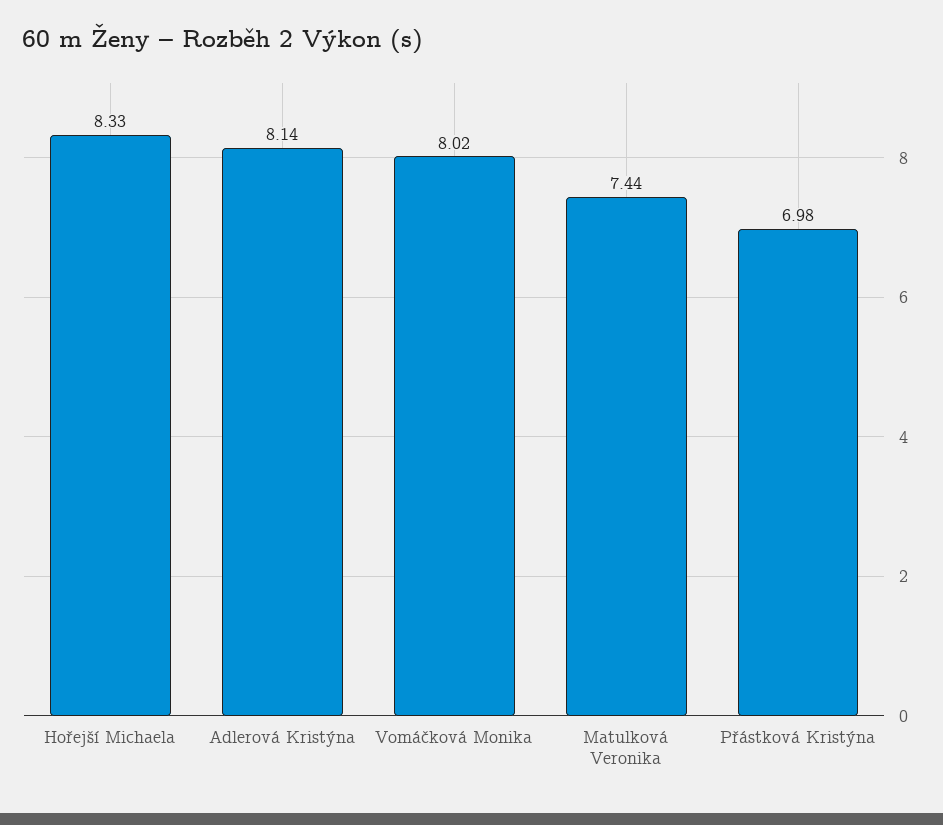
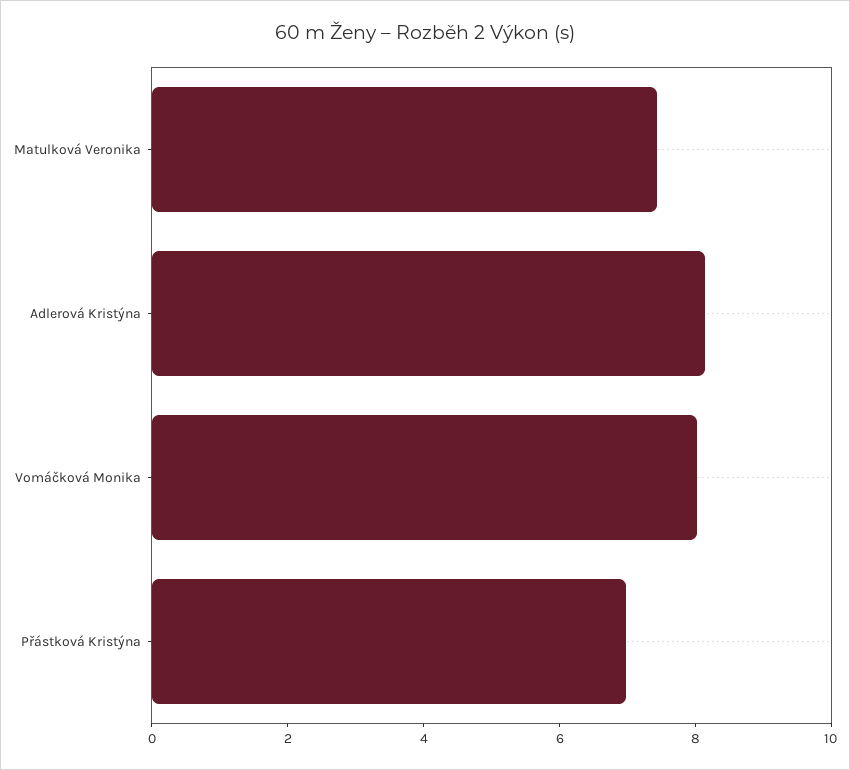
Hořejší Michaela: 8.33 -> none

